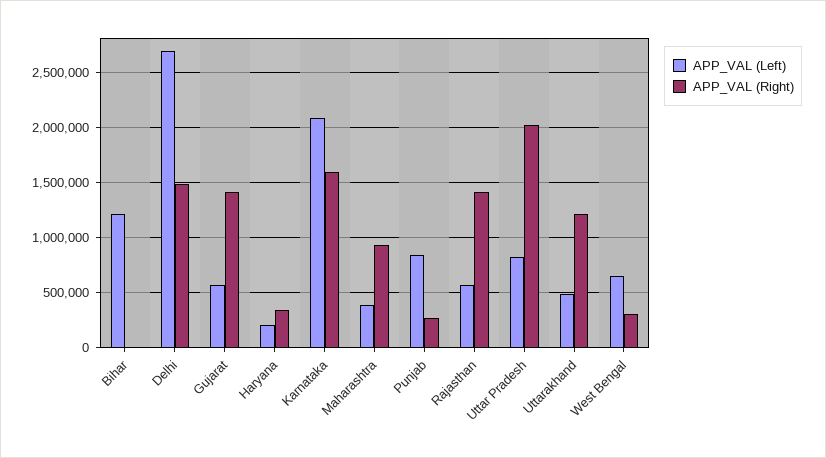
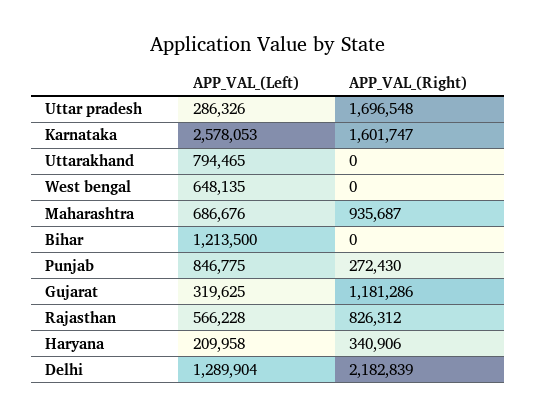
APP_VAL (Left), Delhi: 2700000 -> 1289904
APP_VAL (Right), Delhi: 1500000 -> 2182839
APP_VAL (Left), Gujarat: 600000 -> 319625
APP_VAL (Right), Gujarat: 1400000 -> 1181286
APP_VAL (Left), Karnataka: 2100000 -> 2578053
APP_VAL (Left), Maharashtra: 400000 -> 686676
APP_VAL (Right), Rajasthan: 1400000 -> 826312
APP_VAL (Left), Uttar Pradesh: 800000 -> 286326
APP_VAL (Right), Uttar Pradesh: 2000000 -> 1696548
APP_VAL (Left), Uttarakhand: 500000 -> 794465
APP_VAL (Right), Uttarakhand: 1200000 -> 0
APP_VAL (Right), West Bengal: 300000 -> 0

